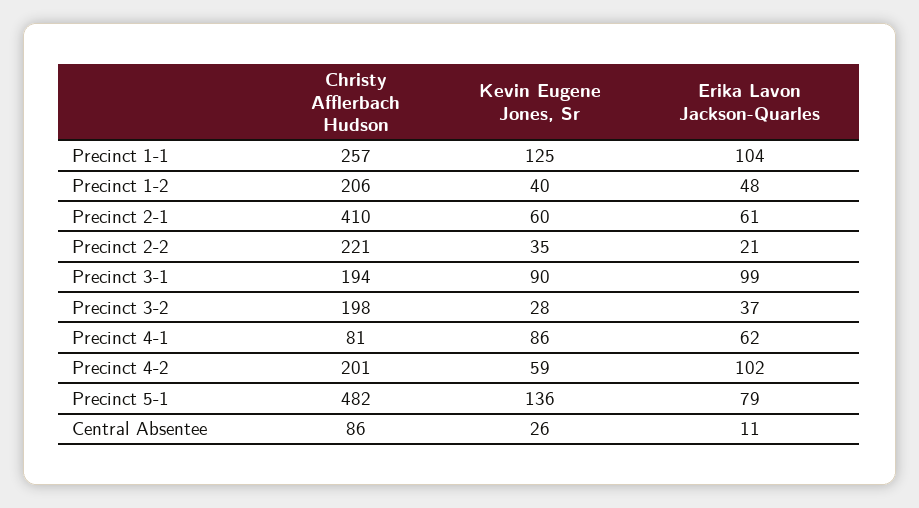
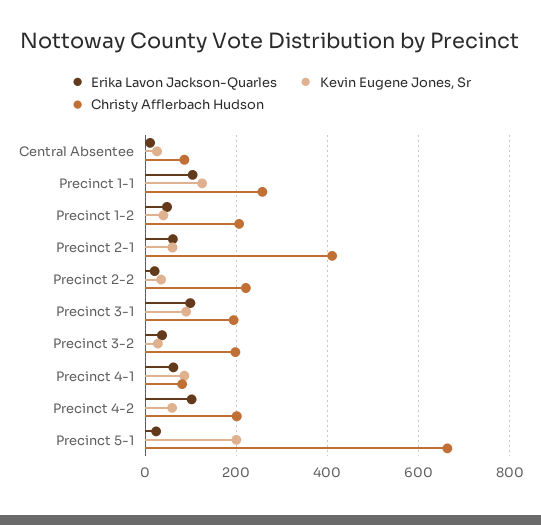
Christy Afflerbach Hudson, Precinct 5-1: 482 -> 660
Kevin Eugene Jones, Sr, Precinct 5-1: 136 -> 200
Erika Lavon Jackson-Quarles, Precinct 5-1: 79 -> 20

